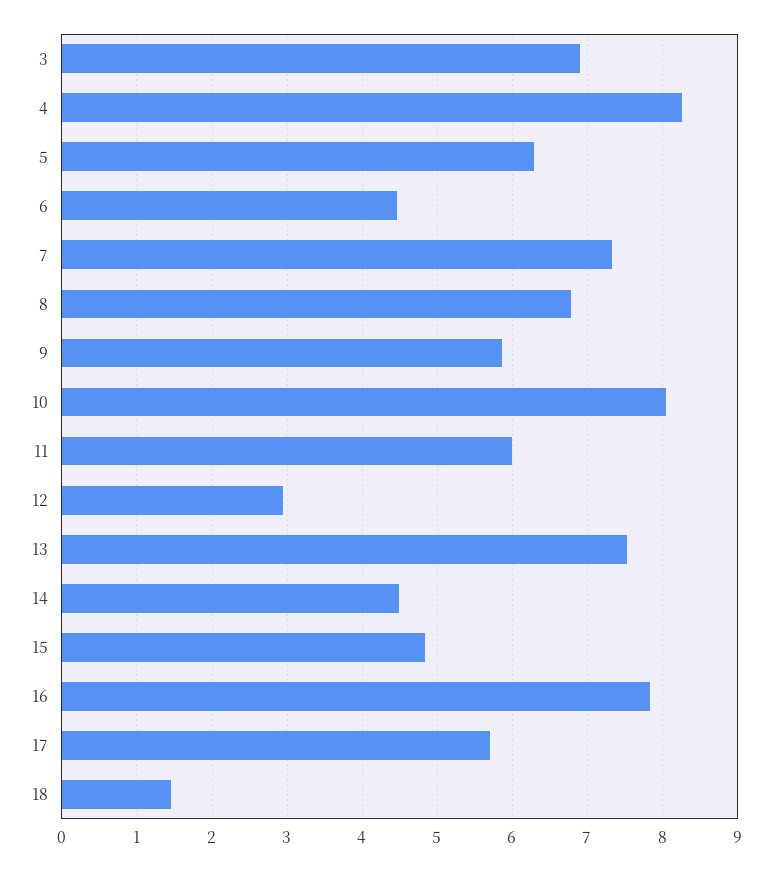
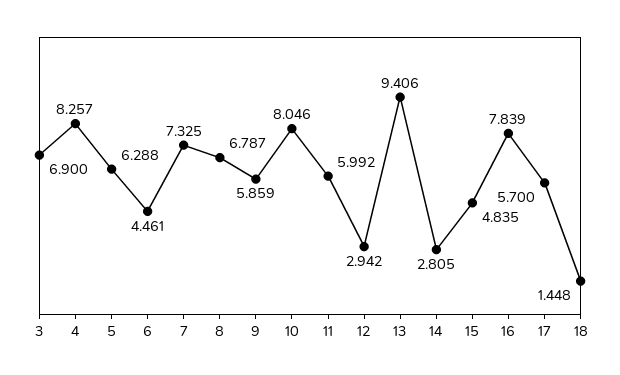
13: 7.5 -> 9.406
14: 4.5 -> 2.805

